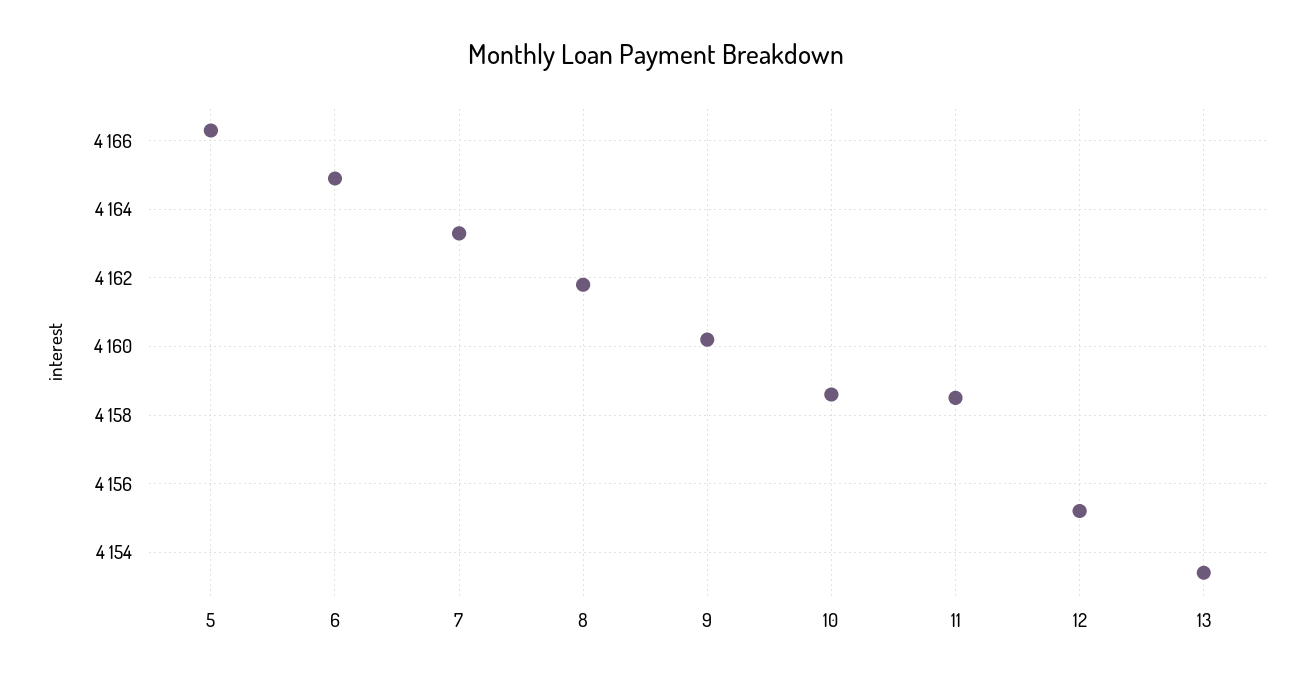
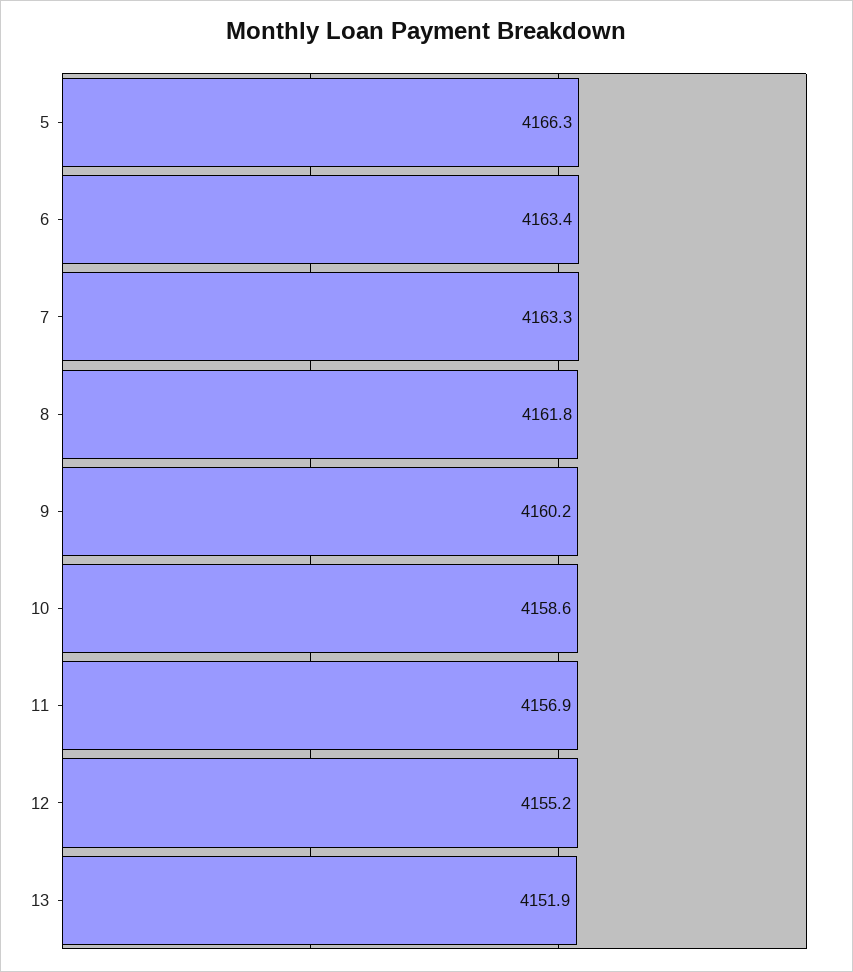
6: 4165 -> 4163.4
11: 4158.5 -> 4156.9
13: 4153.5 -> 4151.9

